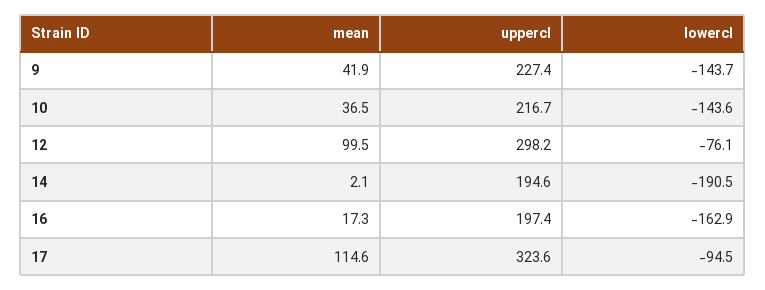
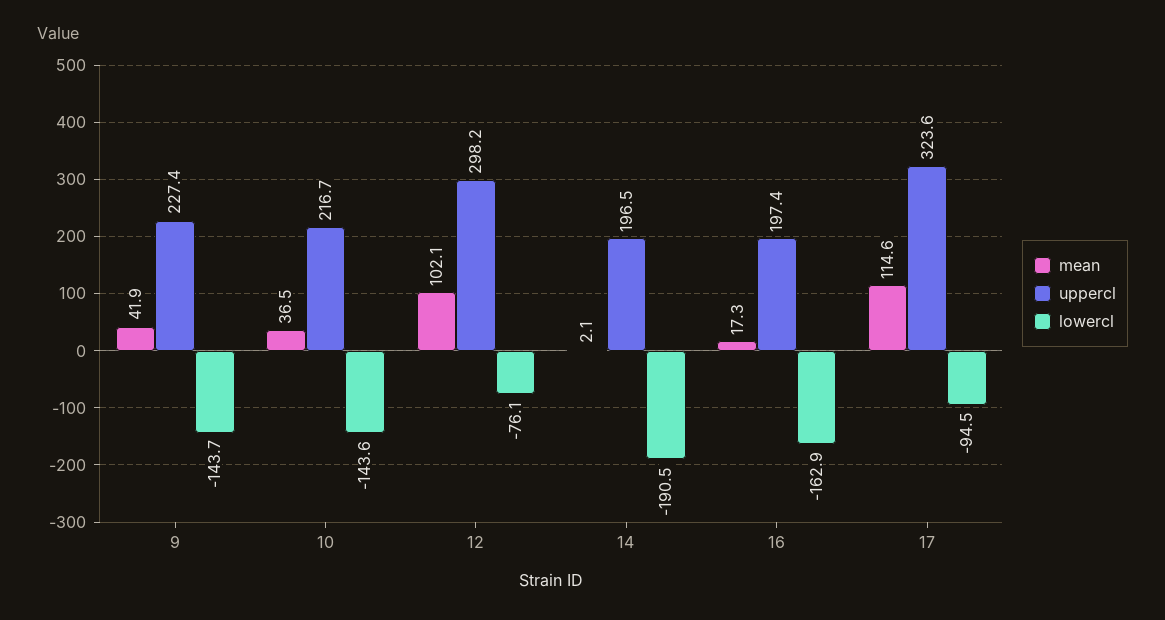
mean, 12: 99.5 -> 102.1
uppercl, 14: 194.6 -> 196.5

